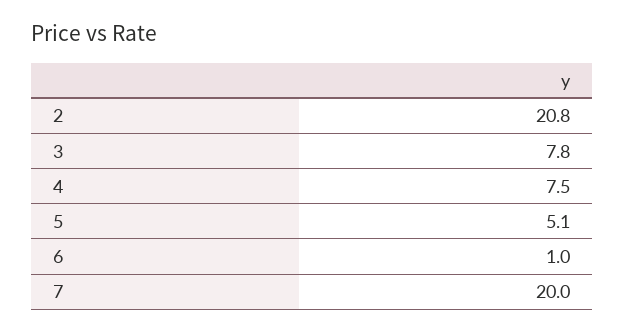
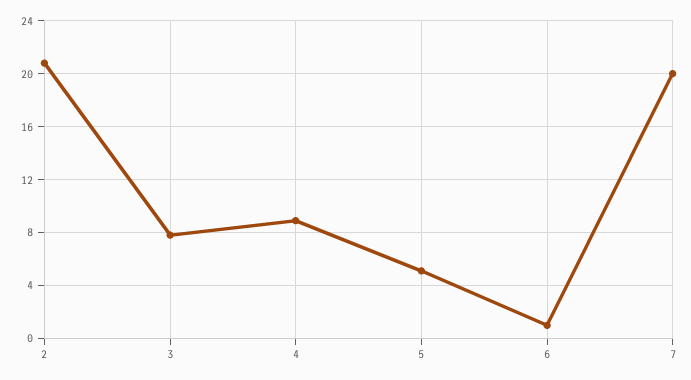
4: 7.5 -> 9

